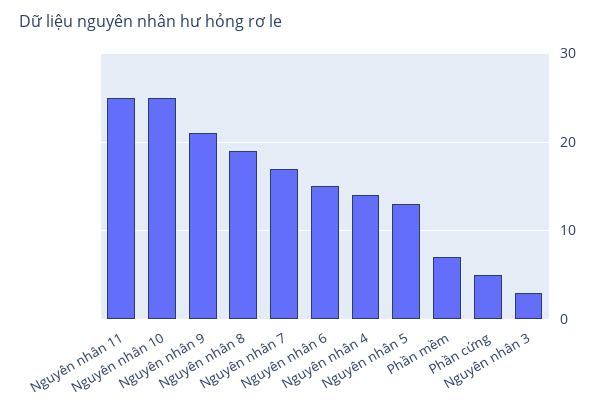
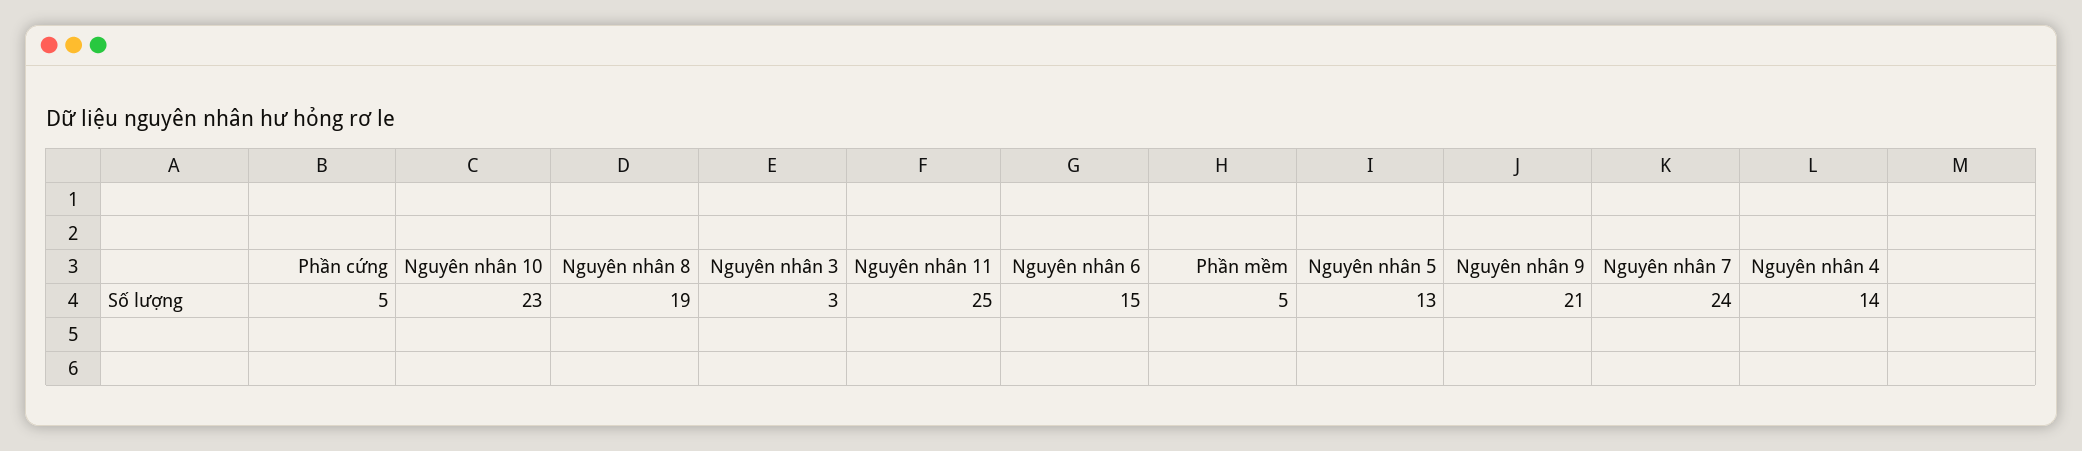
Nguyên nhân 10: 25 -> 23
Nguyên nhân 7: 17 -> 24
Phần mềm: 7 -> 5

